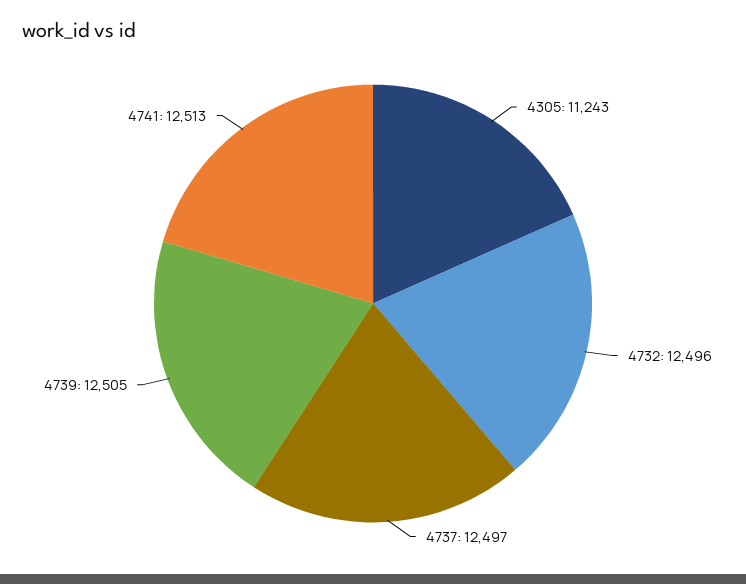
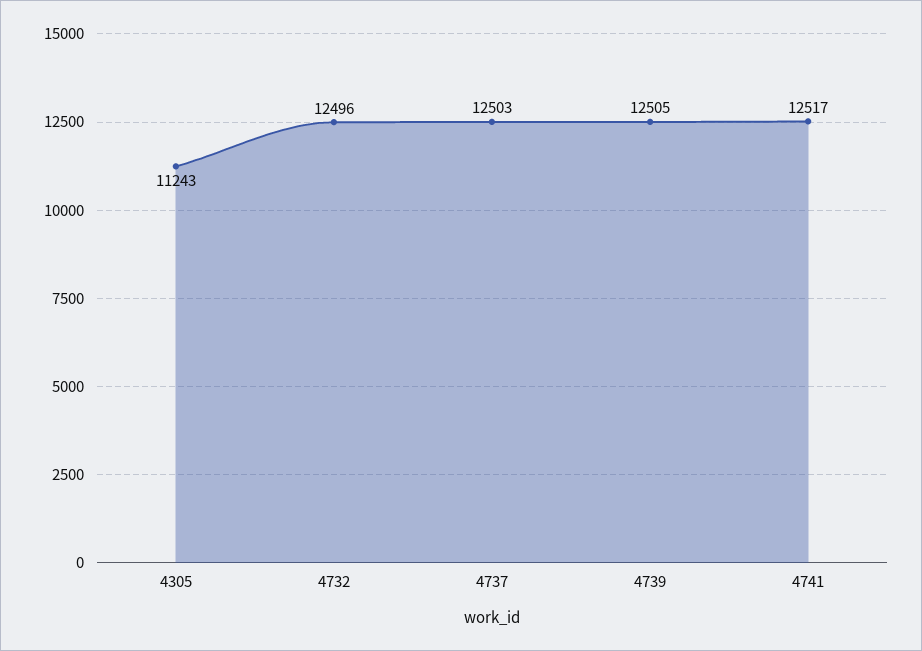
4737: 12497 -> 12503
4741: 12513 -> 12517

